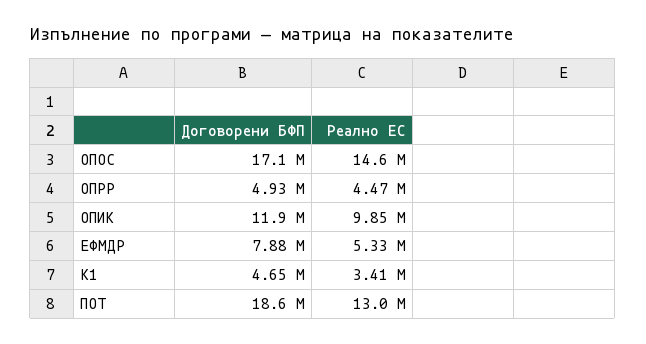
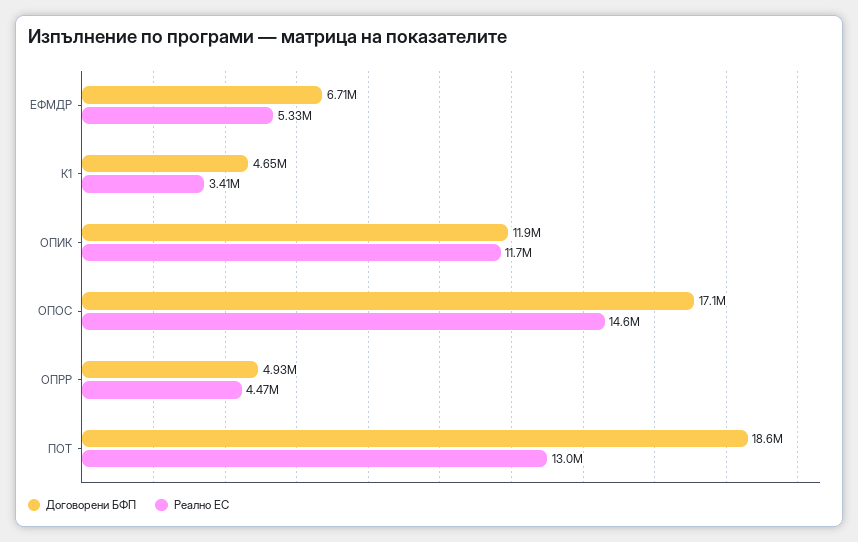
Реално ЕС, ОПИК: 9850000 -> 11700000
Договорени БФП, ЕФМДР: 7880000 -> 6710000

